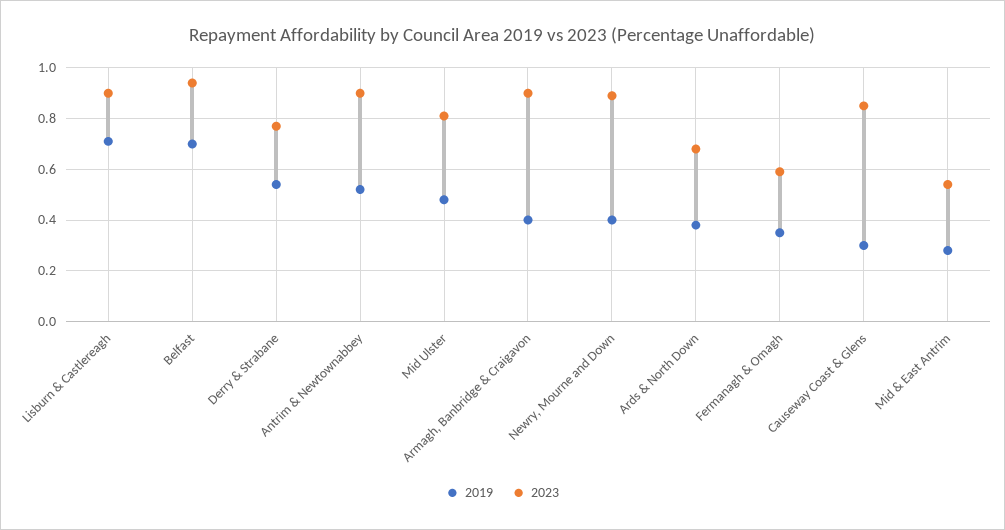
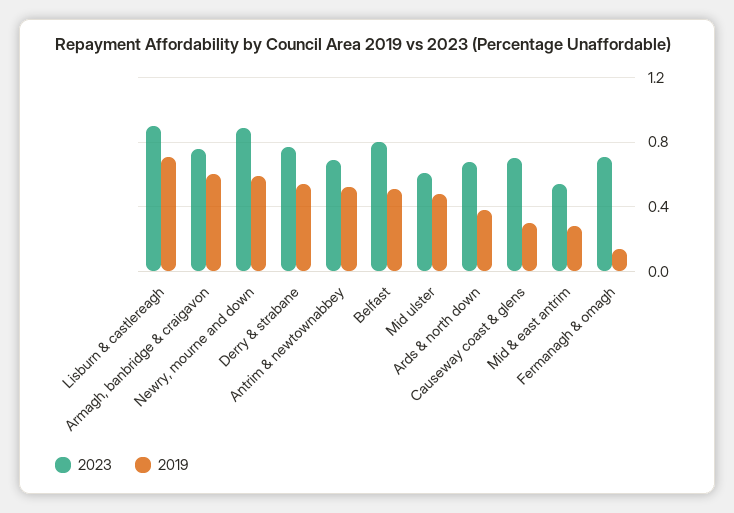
2019, Belfast: 0.7 -> 0.5
2023, Belfast: 0.95 -> 0.8
2023, Antrim & Newtownabbey: 0.9 -> 0.7
2023, Mid Ulster: 0.8 -> 0.6
2019, Armagh, Banbridge & Craigavon: 0.4 -> 0.6
2023, Armagh, Banbridge & Craigavon: 0.9 -> 0.75
2019, Newry, Mourne and Down: 0.4 -> 0.6
2019, Fermanagh & Omagh: 0.35 -> 0.15
2023, Fermanagh & Omagh: 0.6 -> 0.7
2023, Causeway Coast & Glens: 0.85 -> 0.7

